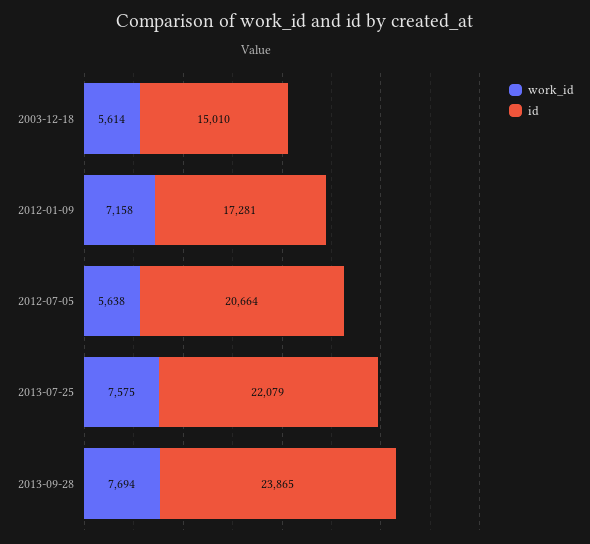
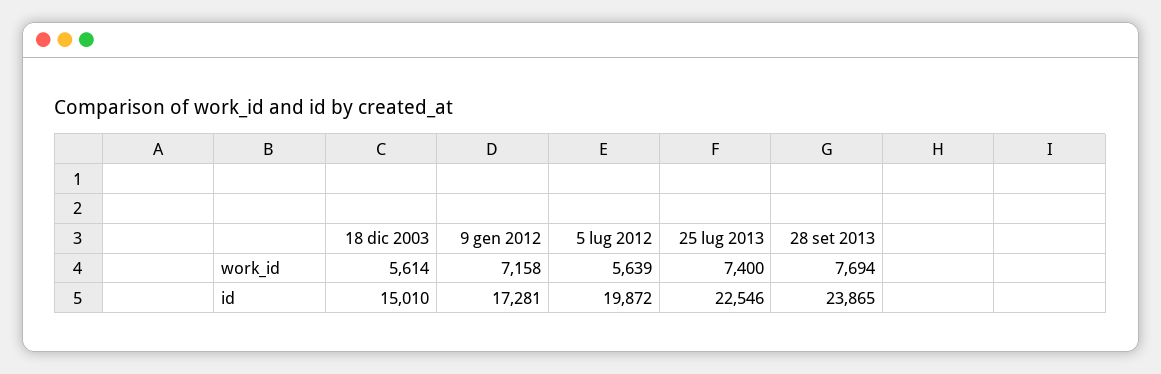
work_id, 2012-07-05: 5638 -> 5639
id, 2012-07-05: 20664 -> 19872
work_id, 2013-07-25: 7575 -> 7400
id, 2013-07-25: 22079 -> 22546

